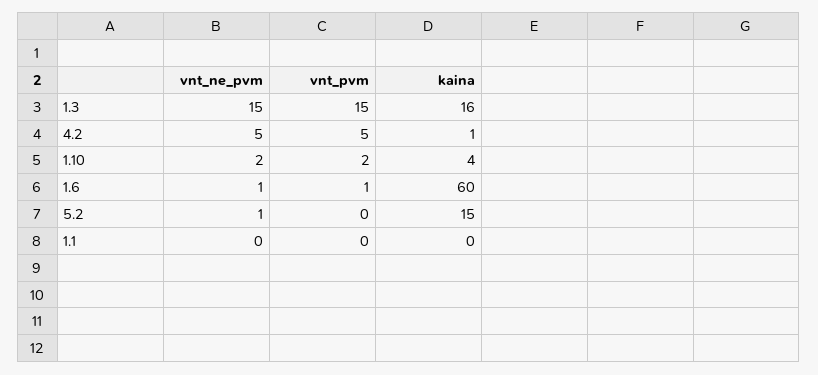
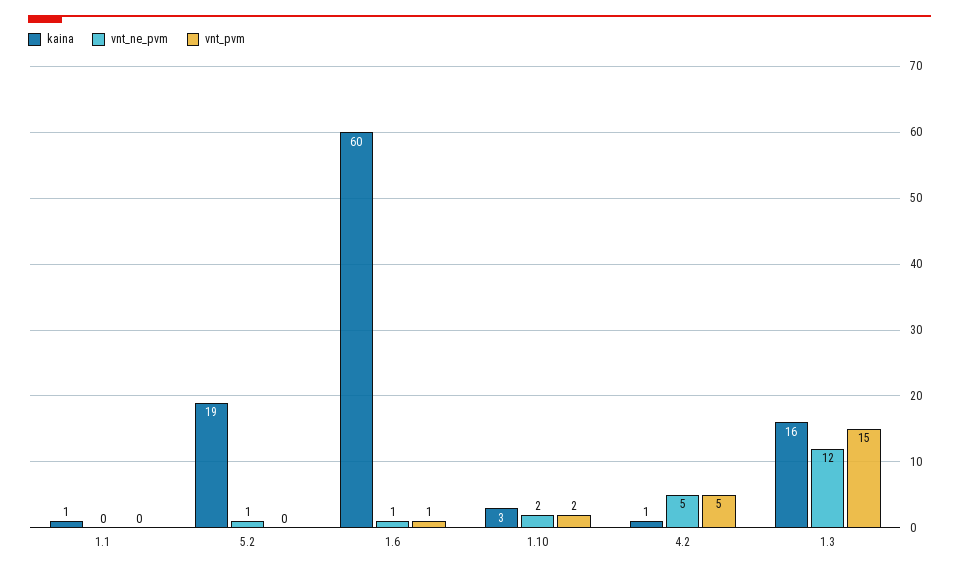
vnt_ne_pvm, 1.3: 15 -> 12
kaina, 1.10: 4 -> 3
kaina, 5.2: 15 -> 19
kaina, 1.1: 0 -> 1

